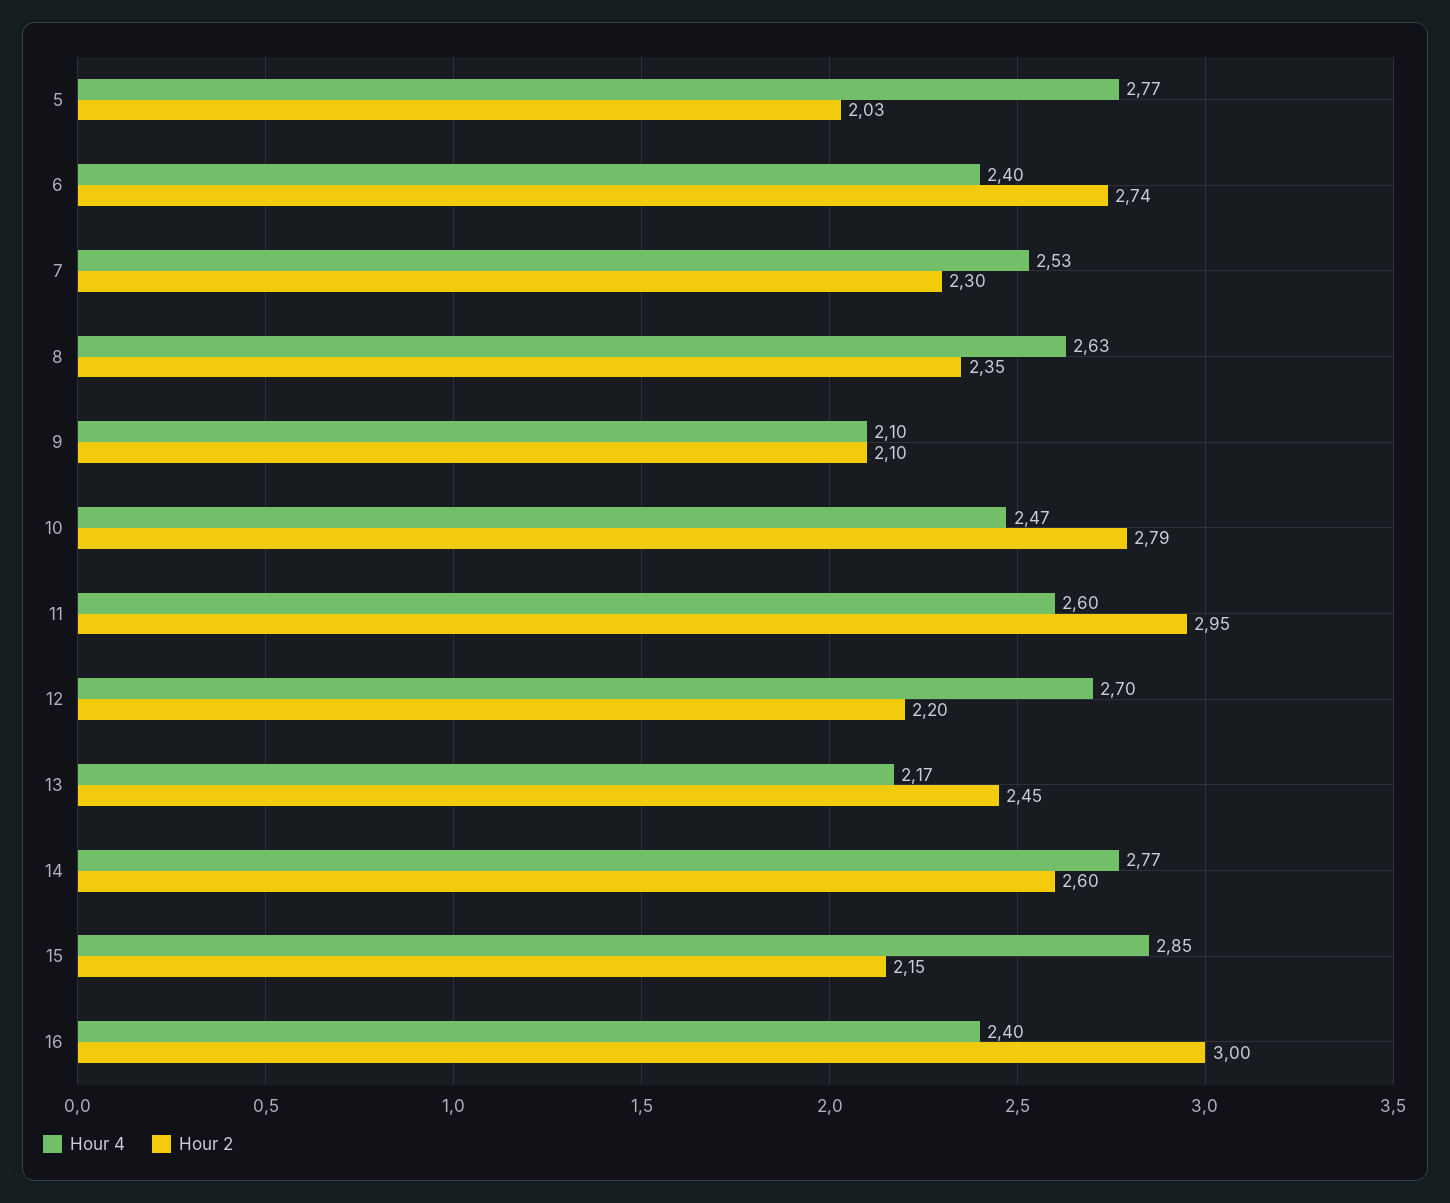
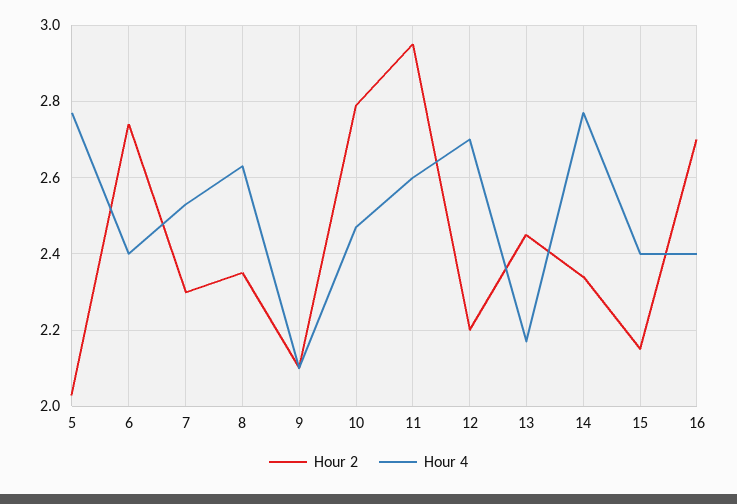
Hour 2, 14: 2.6 -> 2.35
Hour 4, 15: 2.85 -> 2.4
Hour 2, 16: 3 -> 2.7

